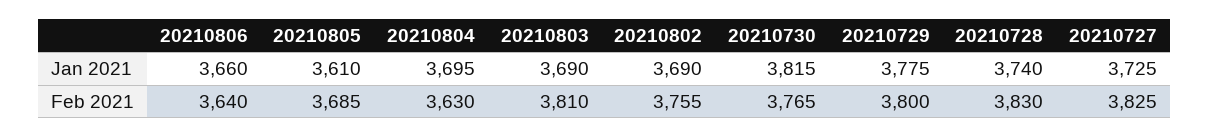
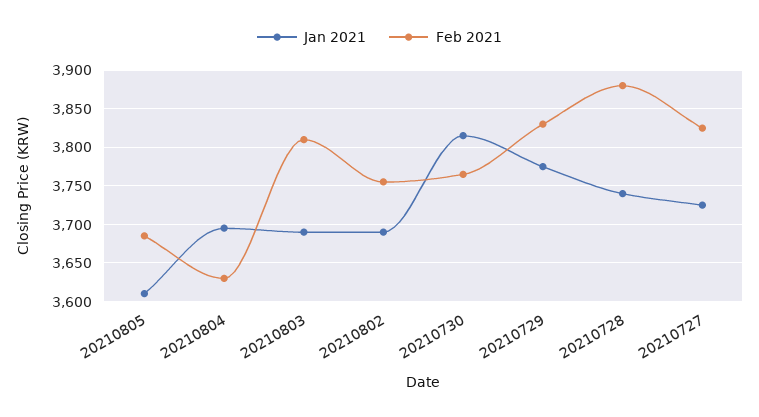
Jan 2021, 20210806: 3660 -> none
Feb 2021, 20210806: 3640 -> none
Feb 2021, 20210729: 3800 -> 3830
Feb 2021, 20210728: 3830 -> 3880

